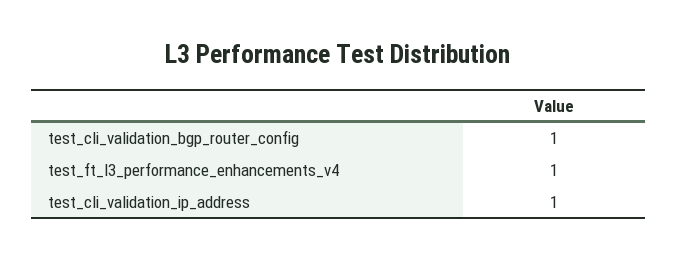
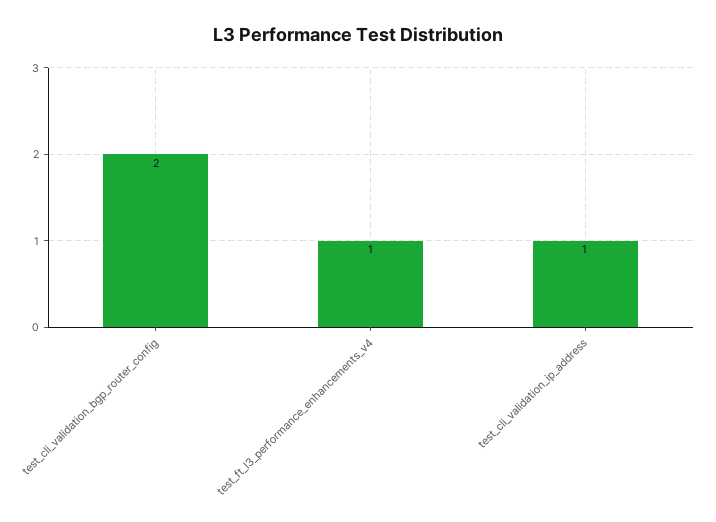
test_cli_validation_bgp_router_config: 1 -> 2

